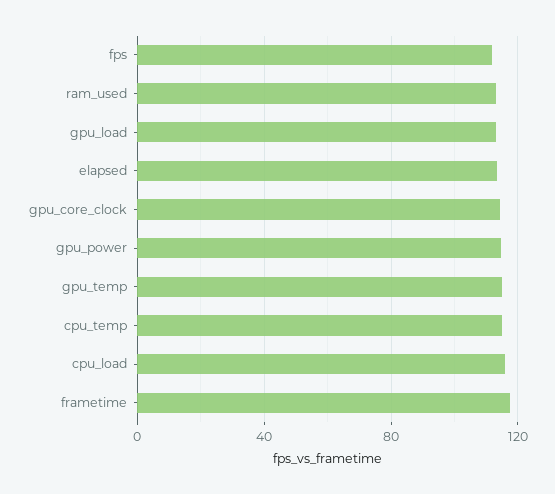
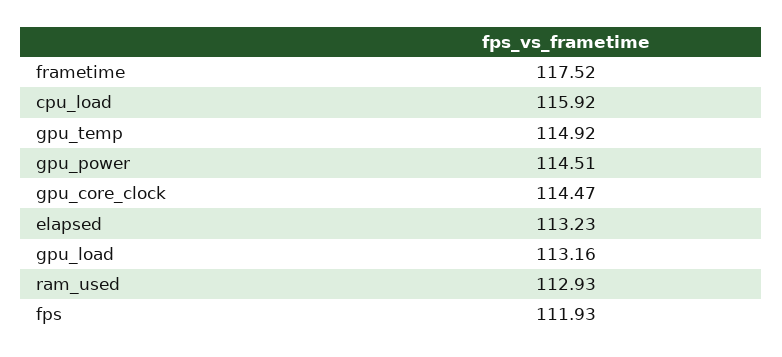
cpu_temp: 115 -> none

